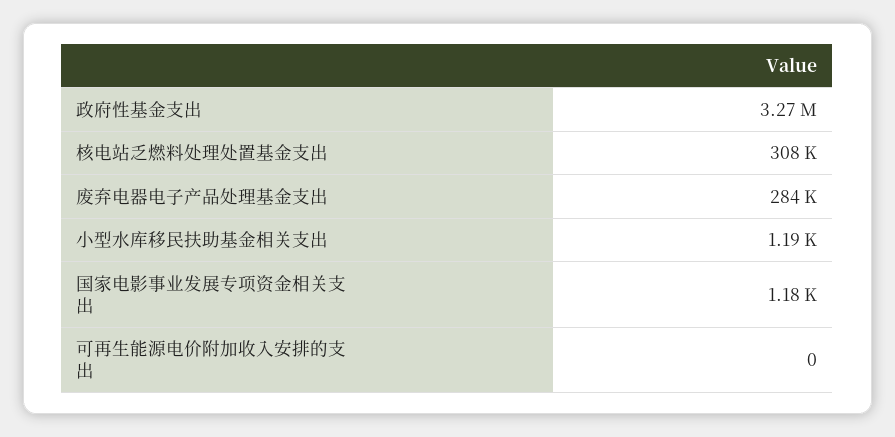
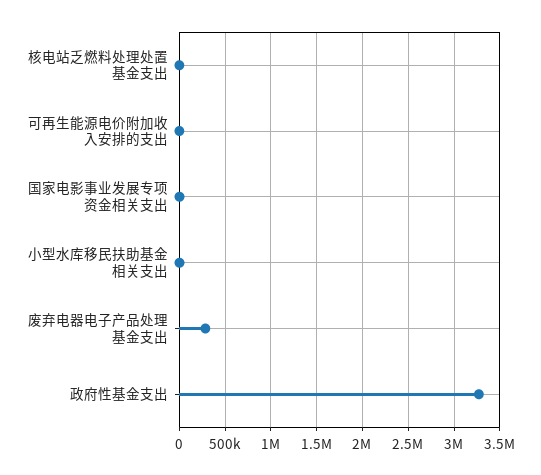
核电站乏燃料处理处置基金支出: 308000 -> 0

